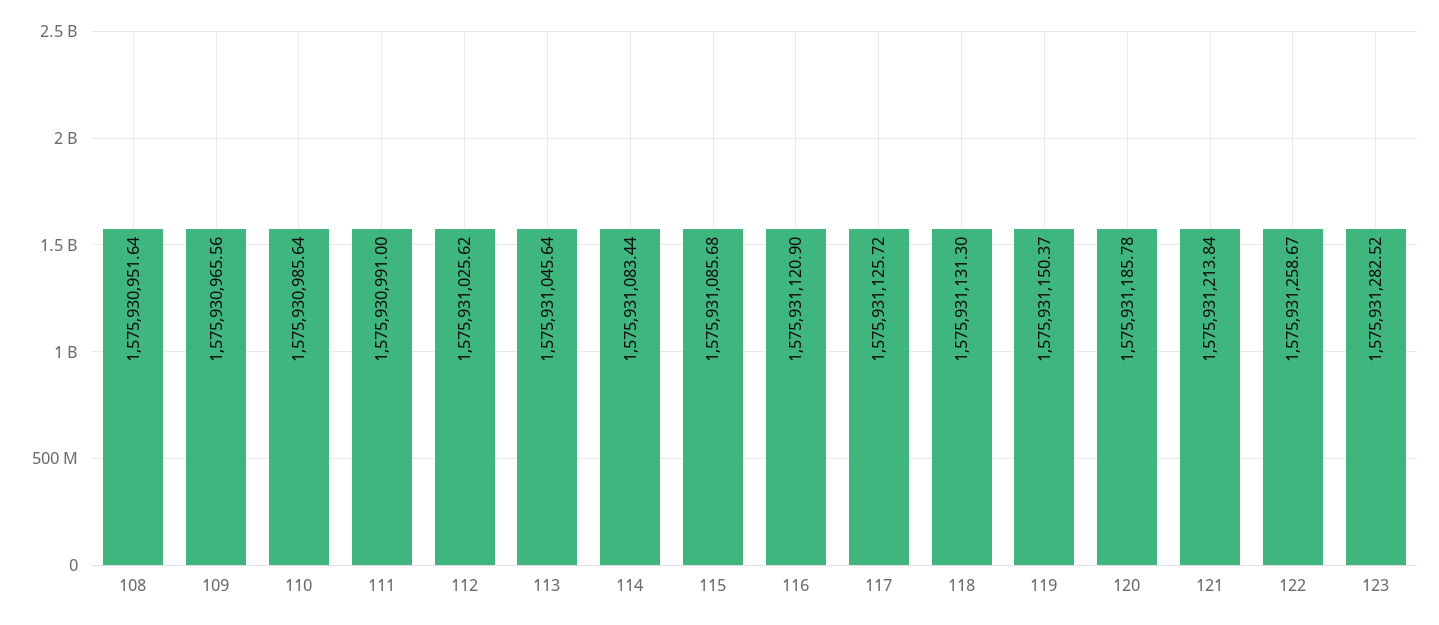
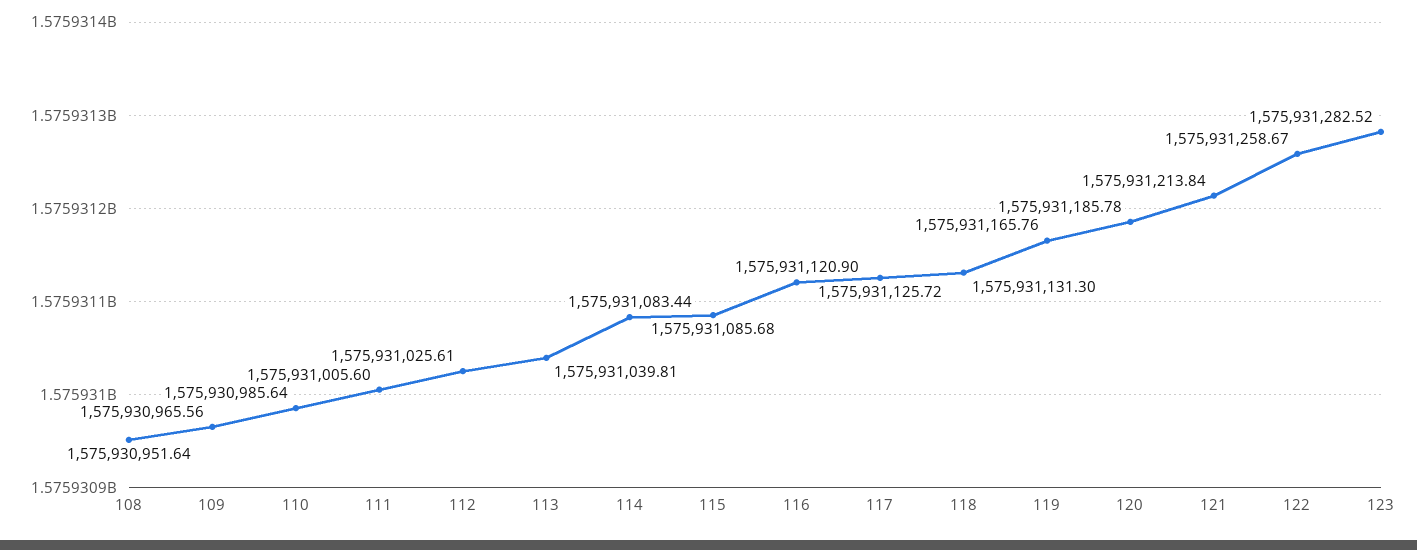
111: 1575930991 -> 1575931005.6
112: 1575931025.62 -> 1575931025.61
113: 1575931045.64 -> 1575931039.81
119: 1575931150.37 -> 1575931165.76

